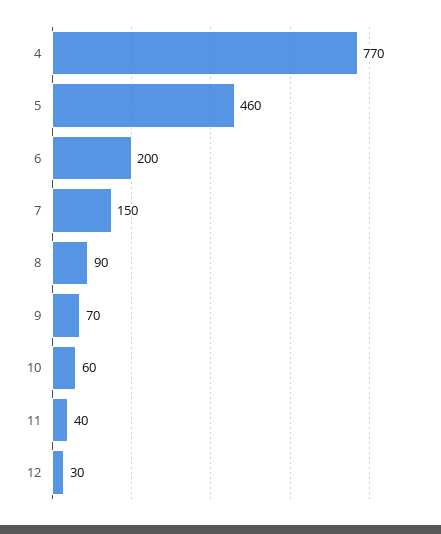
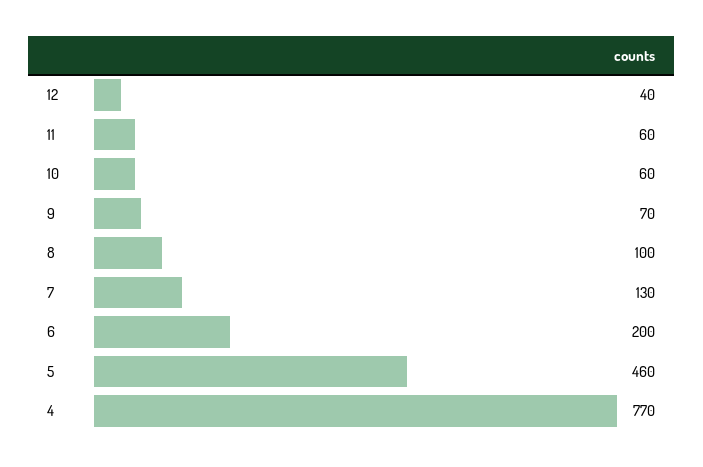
7: 150 -> 130
8: 90 -> 100
11: 40 -> 60
12: 30 -> 40

